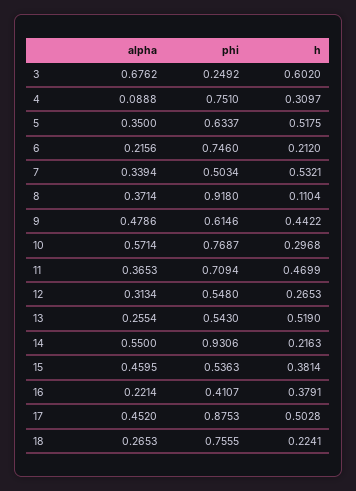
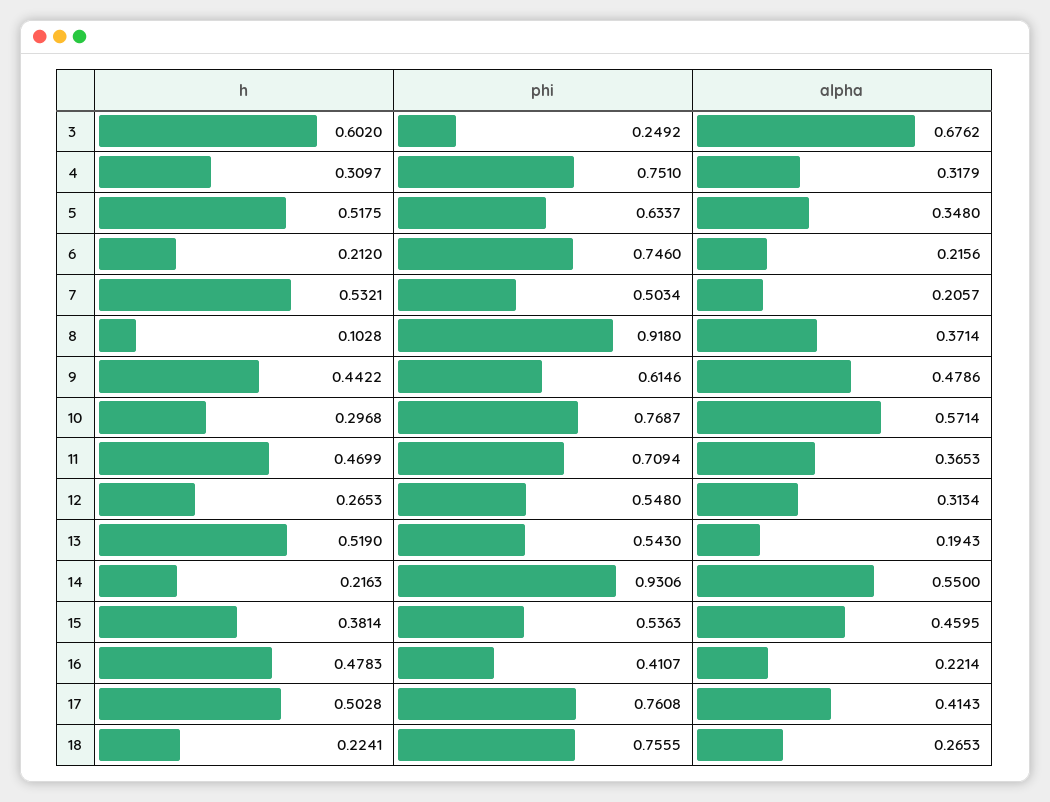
alpha, 4: 0.0888 -> 0.3179
alpha, 5: 0.35 -> 0.348
alpha, 7: 0.3394 -> 0.2057
h, 8: 0.1104 -> 0.1028
alpha, 13: 0.2554 -> 0.1943
h, 16: 0.3791 -> 0.4783
alpha, 17: 0.452 -> 0.4143
phi, 17: 0.8753 -> 0.7608

